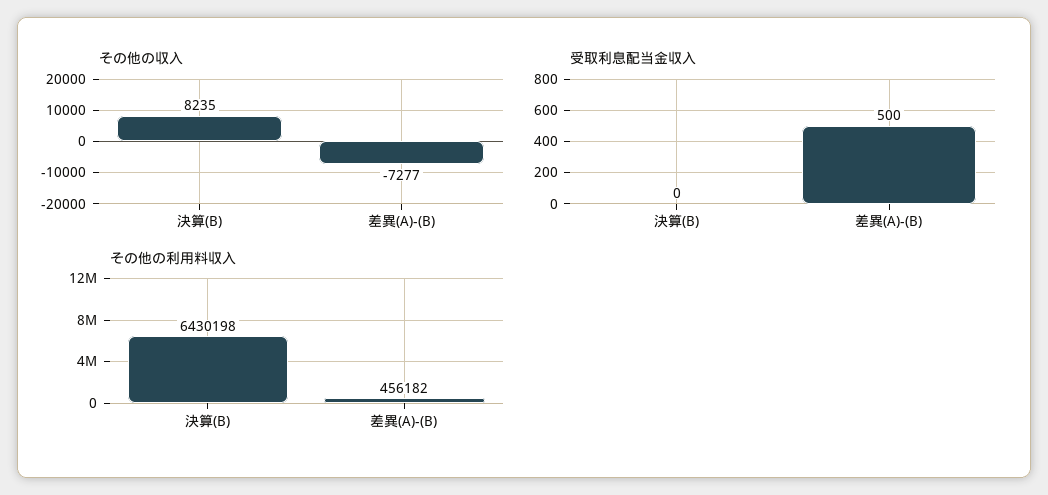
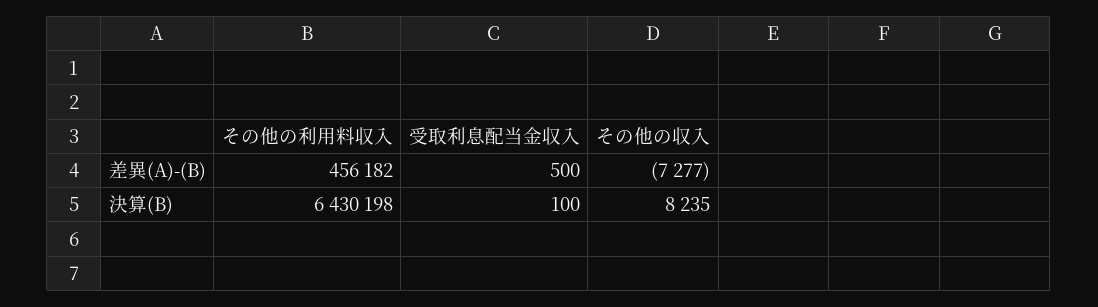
受取利息配当金収入, 決算(B): 0 -> 100

